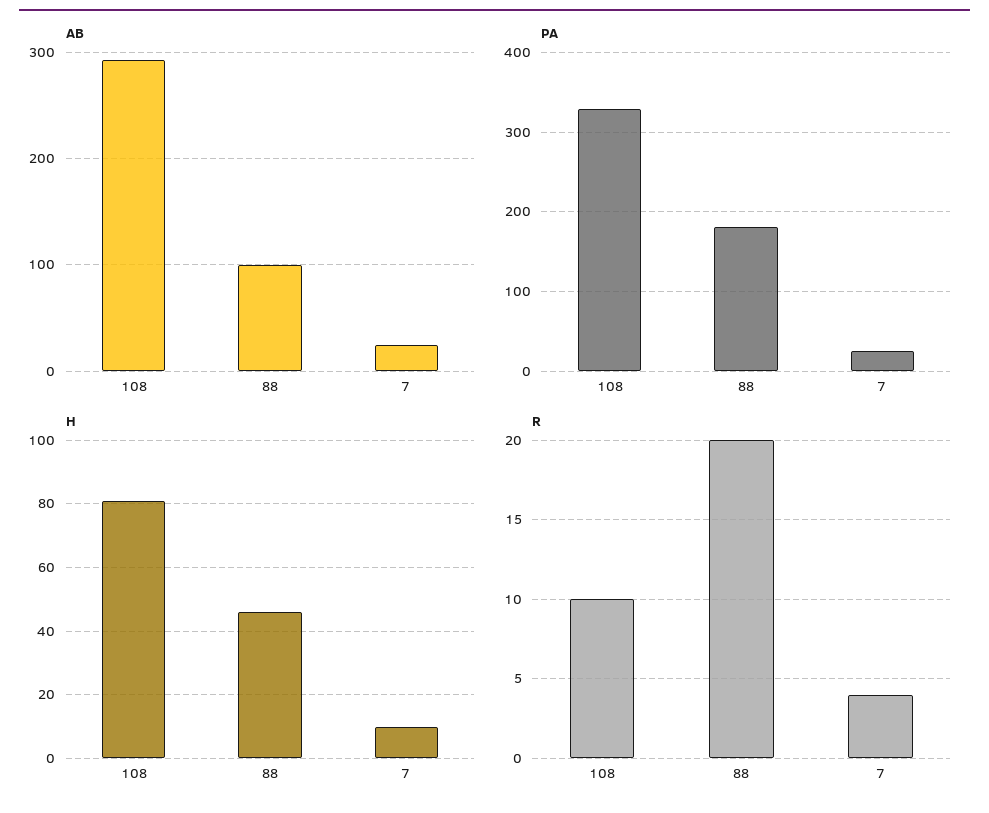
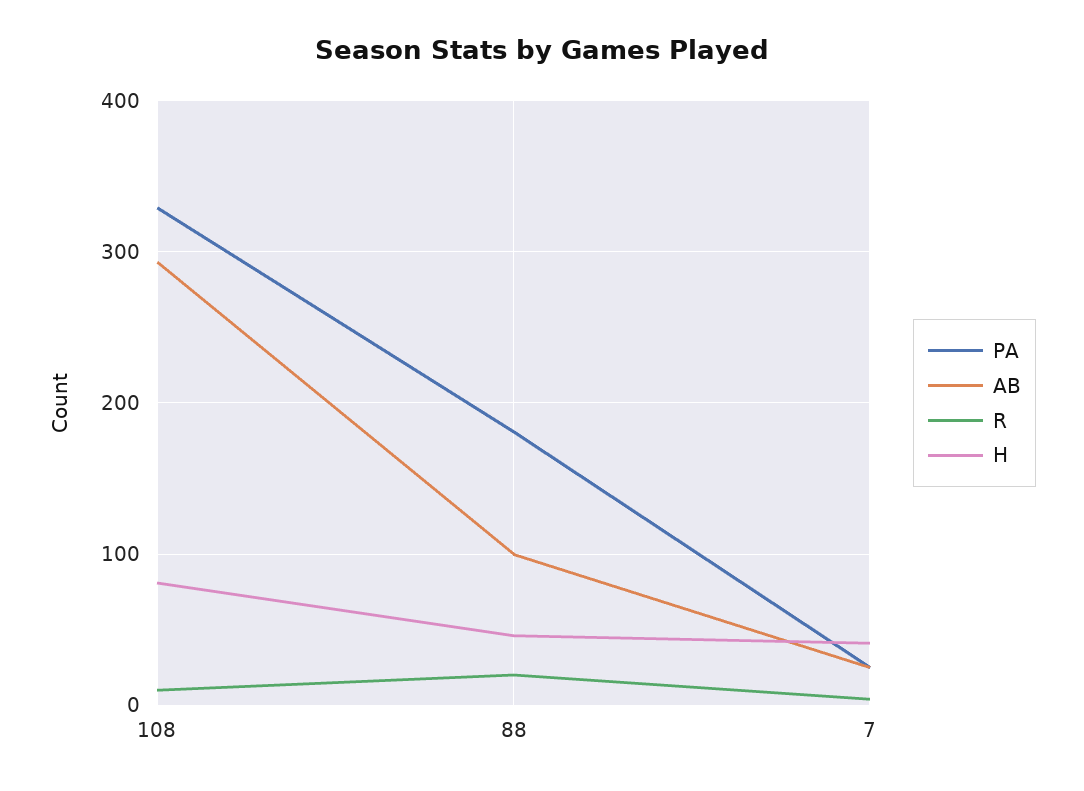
H, 7: 10 -> 40

